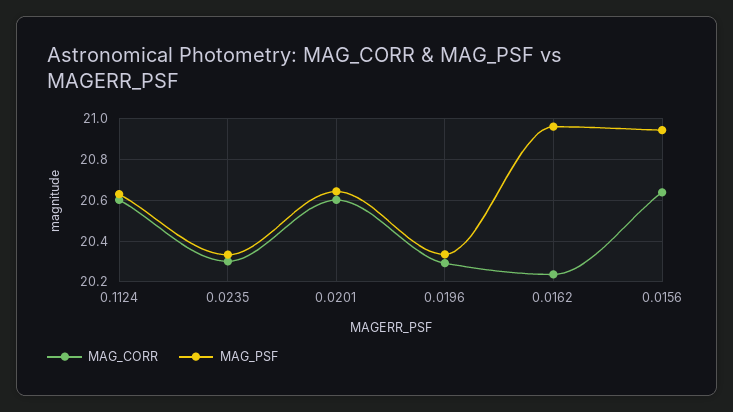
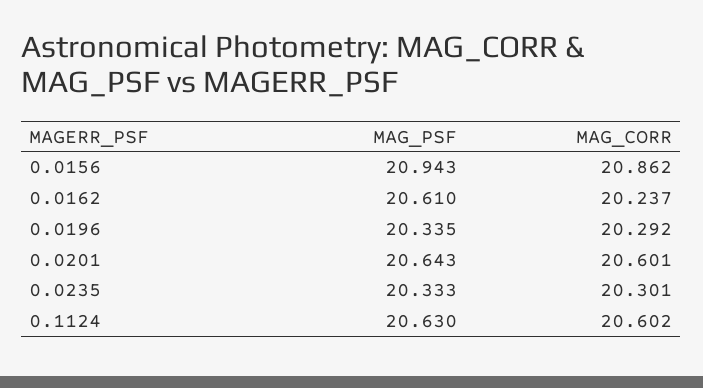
MAG_PSF, 0.0162: 20.95 -> 20.61
MAG_CORR, 0.0156: 20.65 -> 20.862

